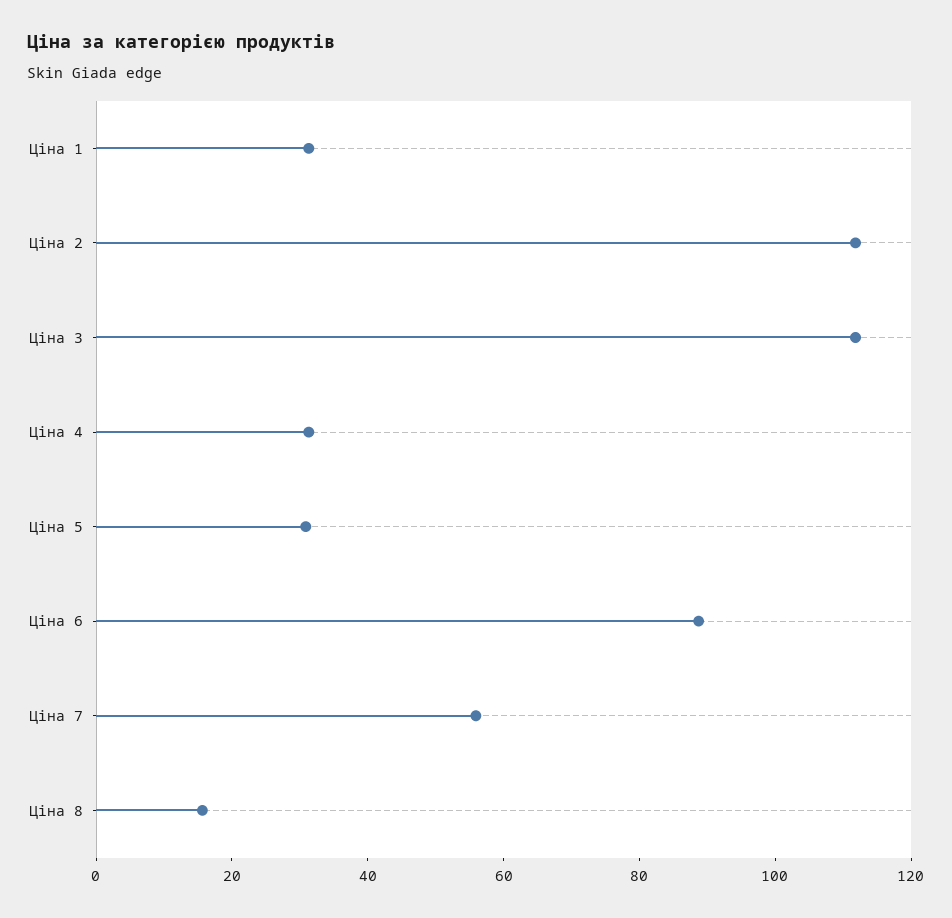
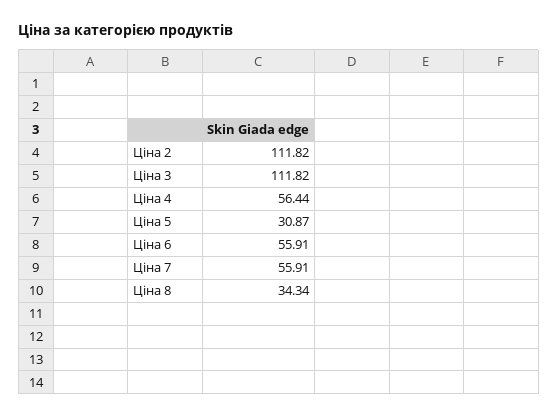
Ціна 1: 30 -> none
Ціна 4: 30 -> 56.44
Ціна 6: 90 -> 55.91
Ціна 8: 15 -> 34.34

